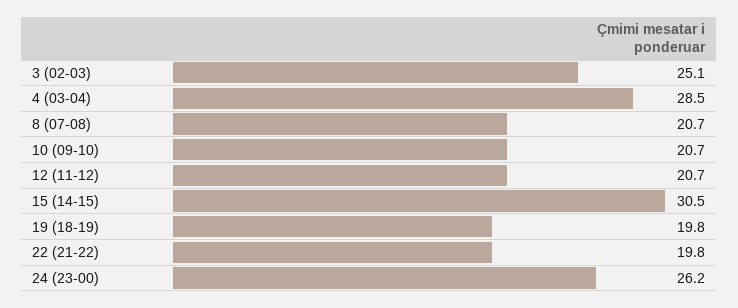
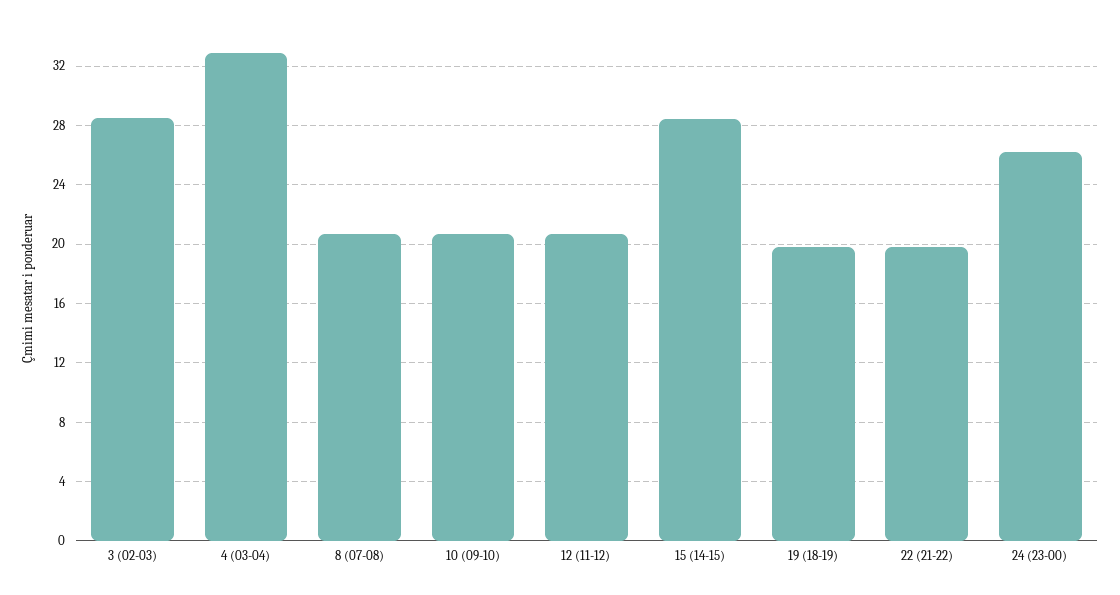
3 (02-03): 25.1 -> 28.5
4 (03-04): 28.5 -> 33
15 (14-15): 30.5 -> 28.5

